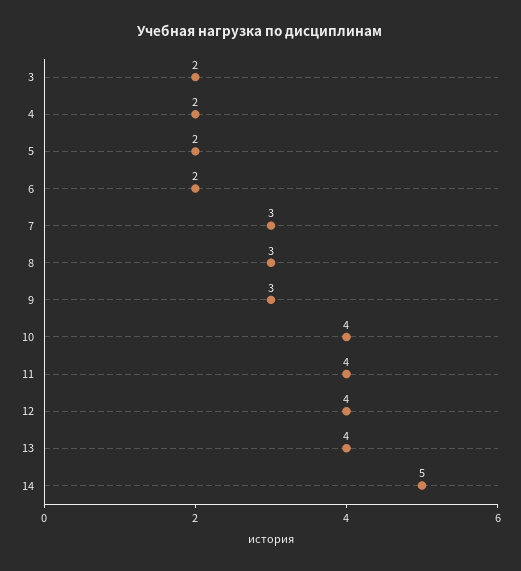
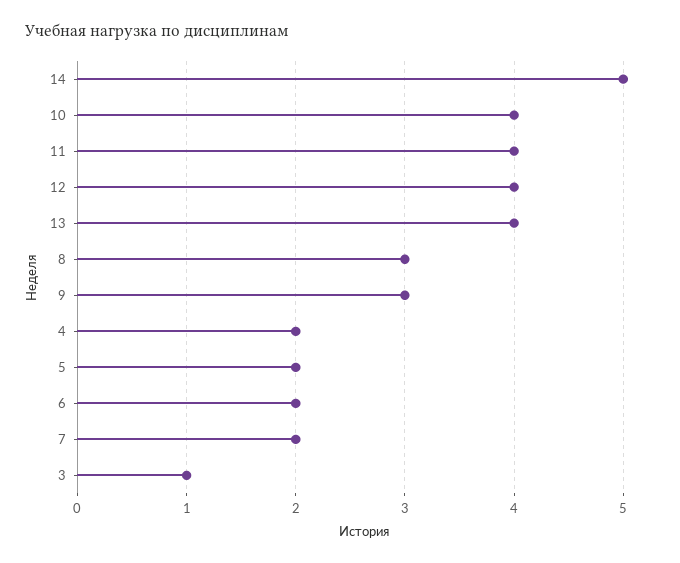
3: 2 -> 1
7: 3 -> 2

